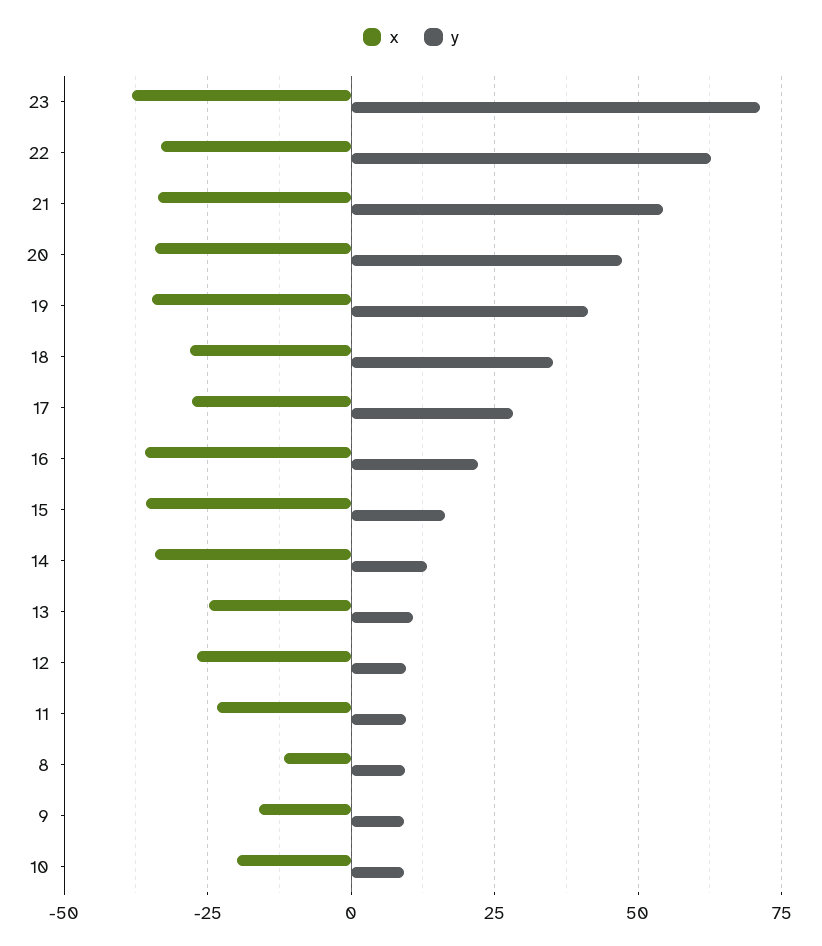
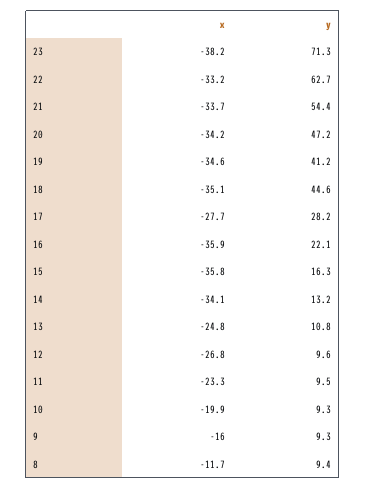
x, 18: -27.5 -> -35.1
y, 18: 35 -> 44.6

